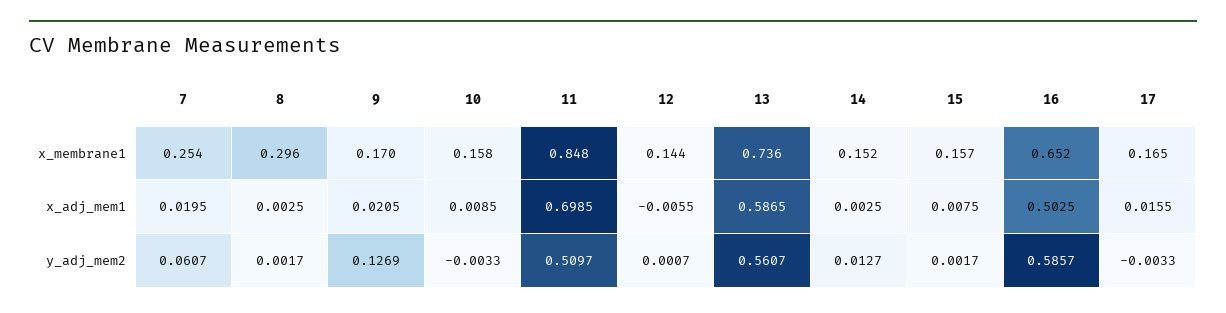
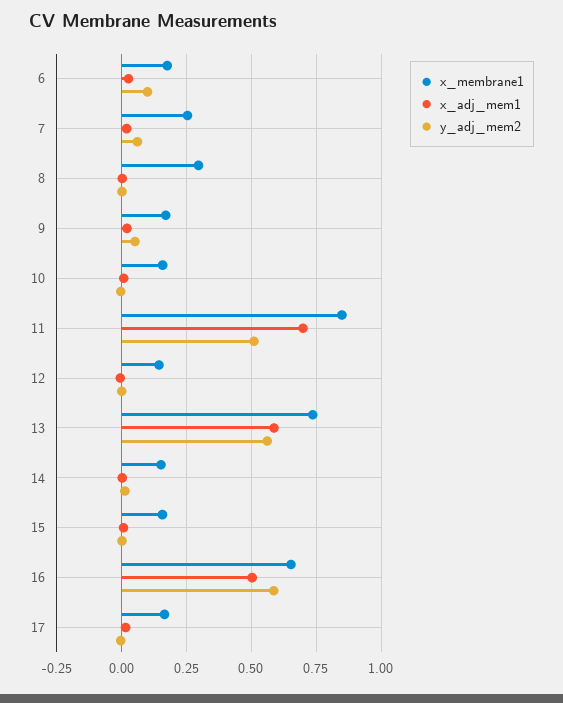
y_adj_mem2, 9: 0.1269 -> 0.05
x_membrane1, 6: none -> 0.175
x_adj_mem1, 6: none -> 0.025
y_adj_mem2, 6: none -> 0.1

